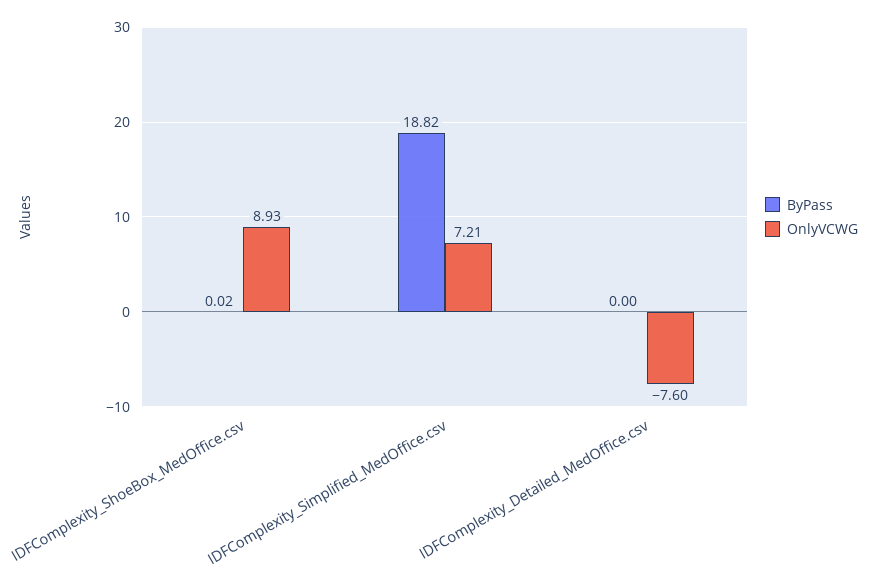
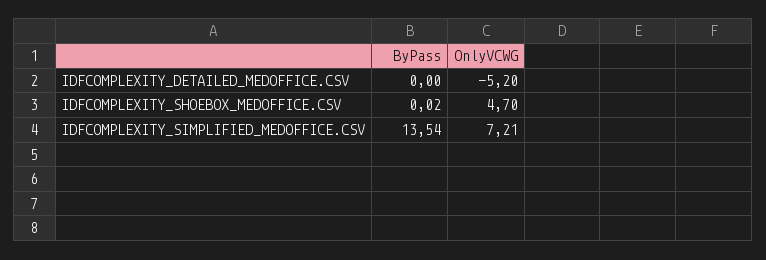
OnlyVCWG, IDFComplexity_ShoeBox_MedOffice.csv: 8.93 -> 4.7
ByPass, IDFComplexity_Simplified_MedOffice.csv: 18.82 -> 13.54
OnlyVCWG, IDFComplexity_Detailed_MedOffice.csv: -7.6 -> -5.2

